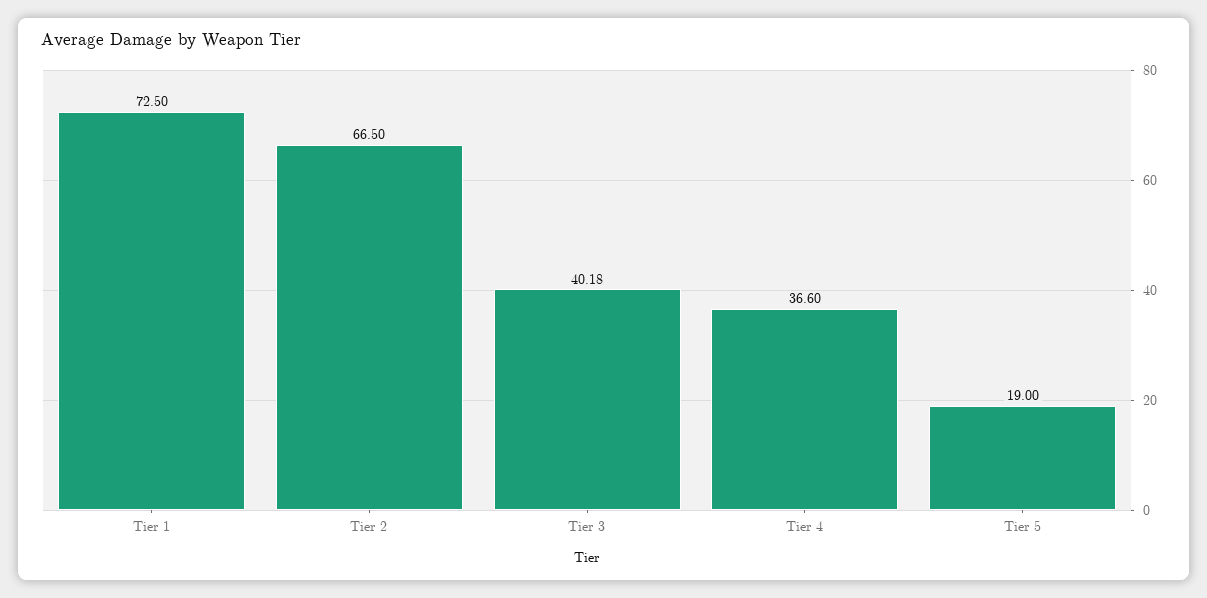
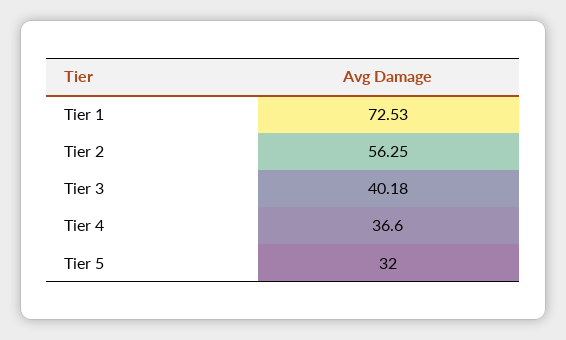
Tier 1: 72.5 -> 72.53
Tier 2: 66.5 -> 56.25
Tier 5: 19 -> 32

